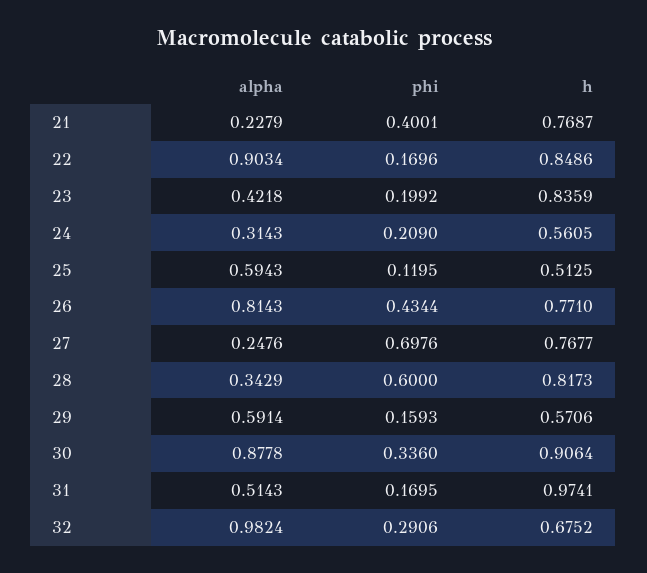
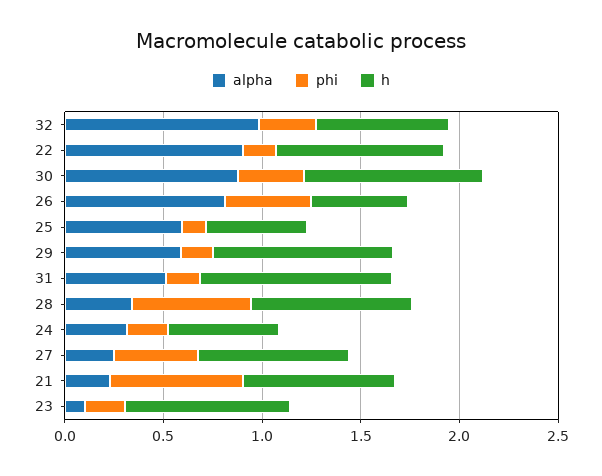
phi, 21: 0.4001 -> 0.7
alpha, 23: 0.4218 -> 0.1
h, 26: 0.771 -> 0.5
phi, 27: 0.6976 -> 0.4
h, 29: 0.5706 -> 0.9

